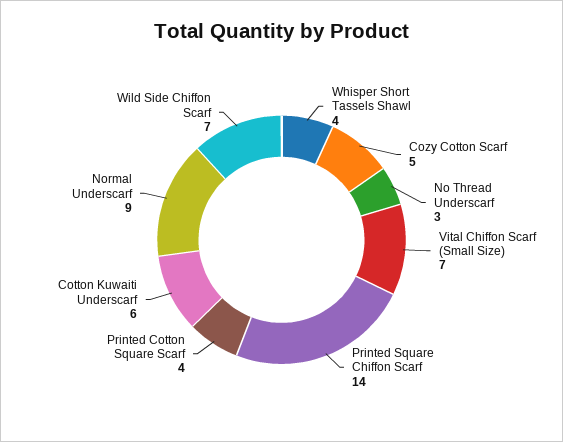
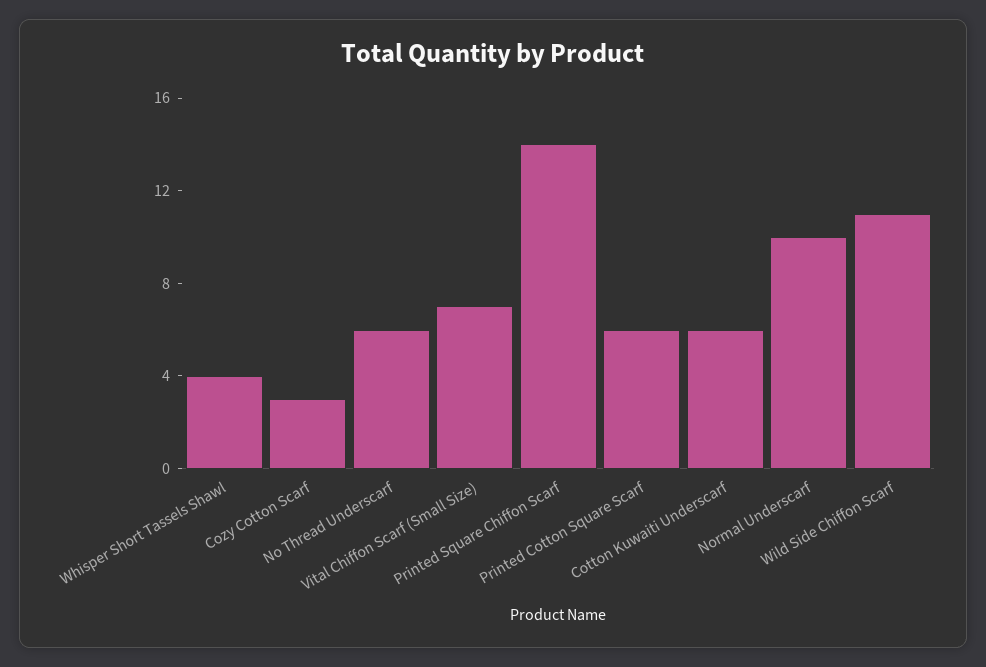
Cozy Cotton Scarf: 5 -> 3
No Thread Underscarf: 3 -> 6
Printed Cotton Square Scarf: 4 -> 6
Normal Underscarf: 9 -> 10
Wild Side Chiffon Scarf: 7 -> 11

